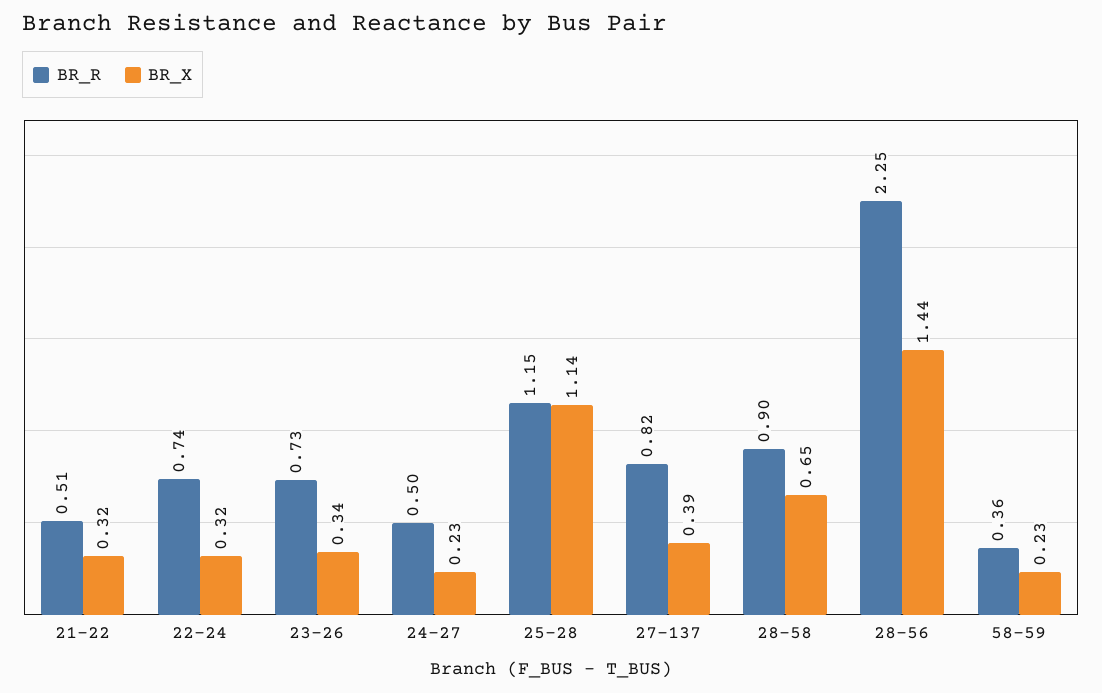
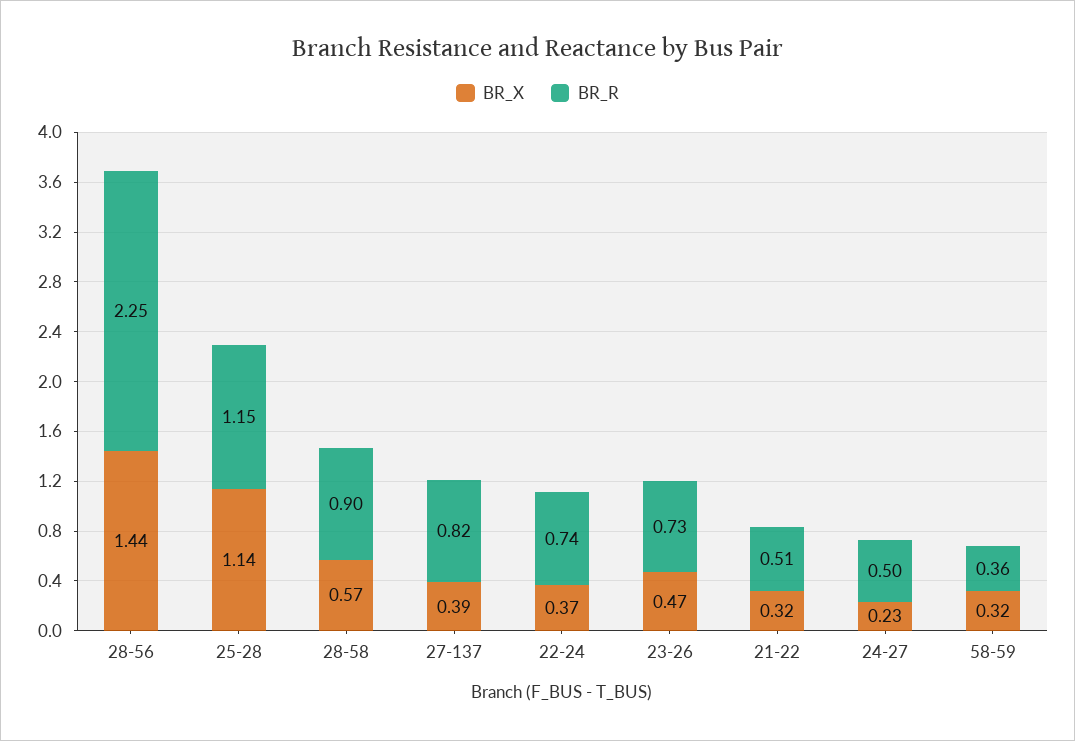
BR_X, 22-24: 0.32 -> 0.37
BR_X, 23-26: 0.34 -> 0.47
BR_X, 28-58: 0.65 -> 0.57
BR_X, 58-59: 0.23 -> 0.32

